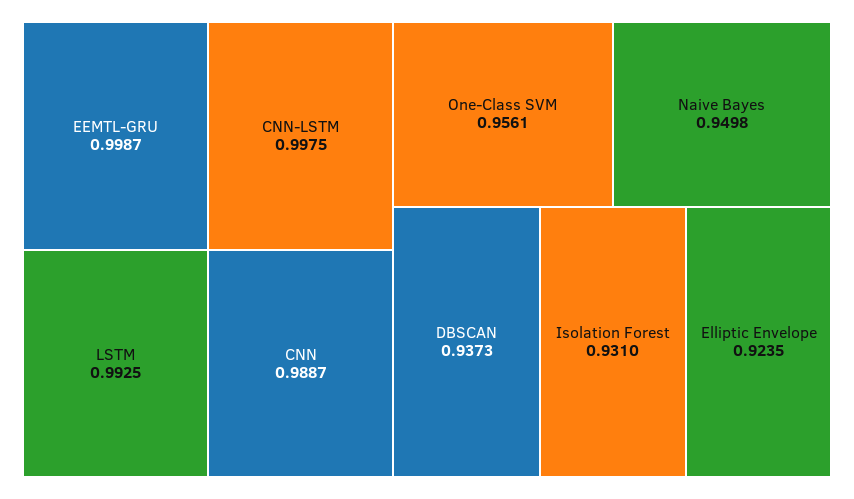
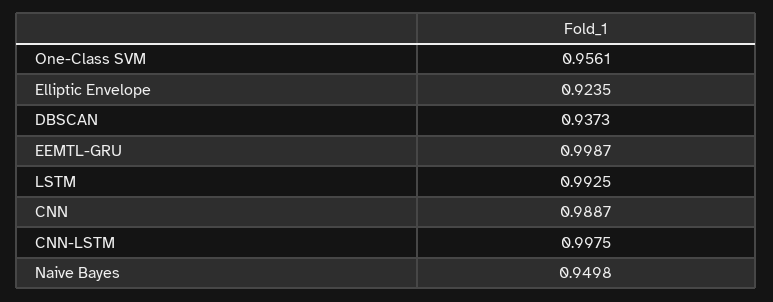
Isolation Forest: 0.931 -> none

